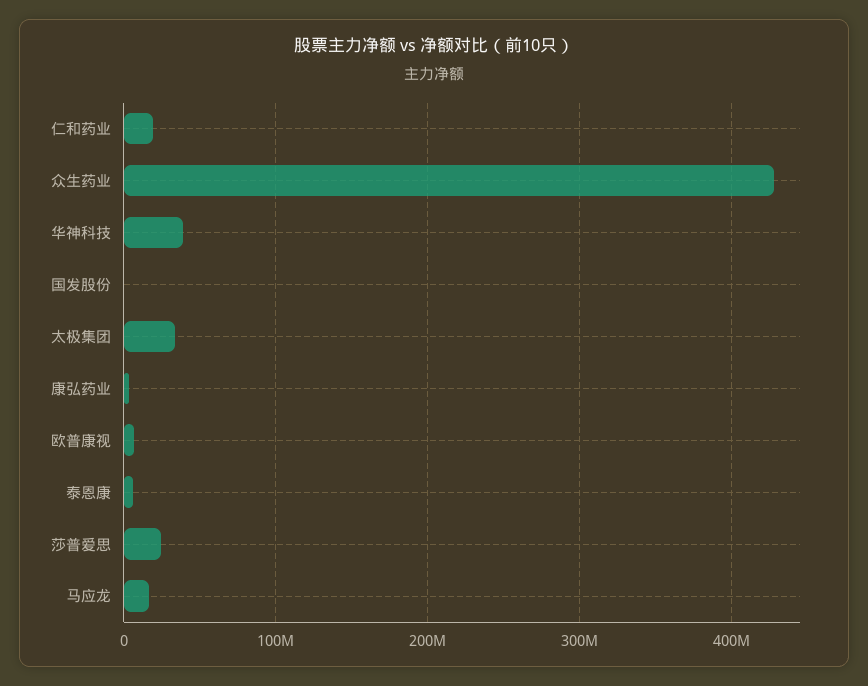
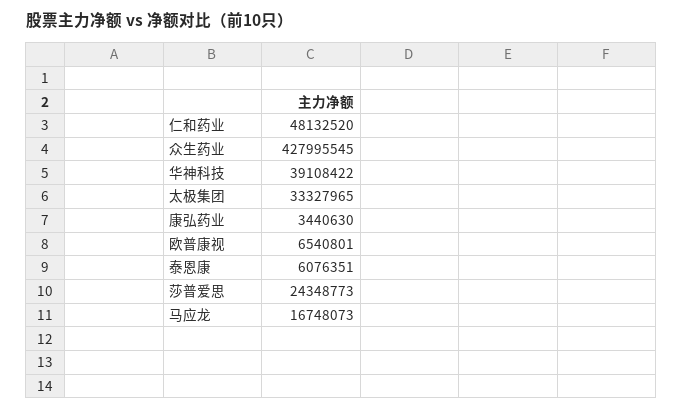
仁和药业: 20000000 -> 48132520
国发股份: 0 -> none

